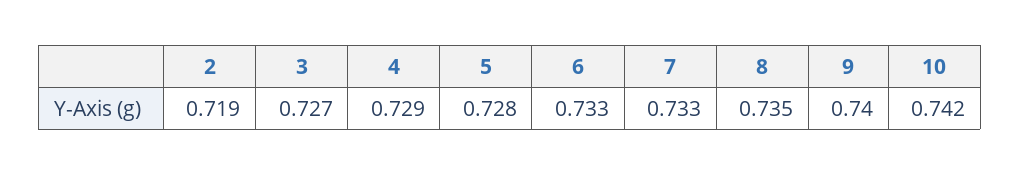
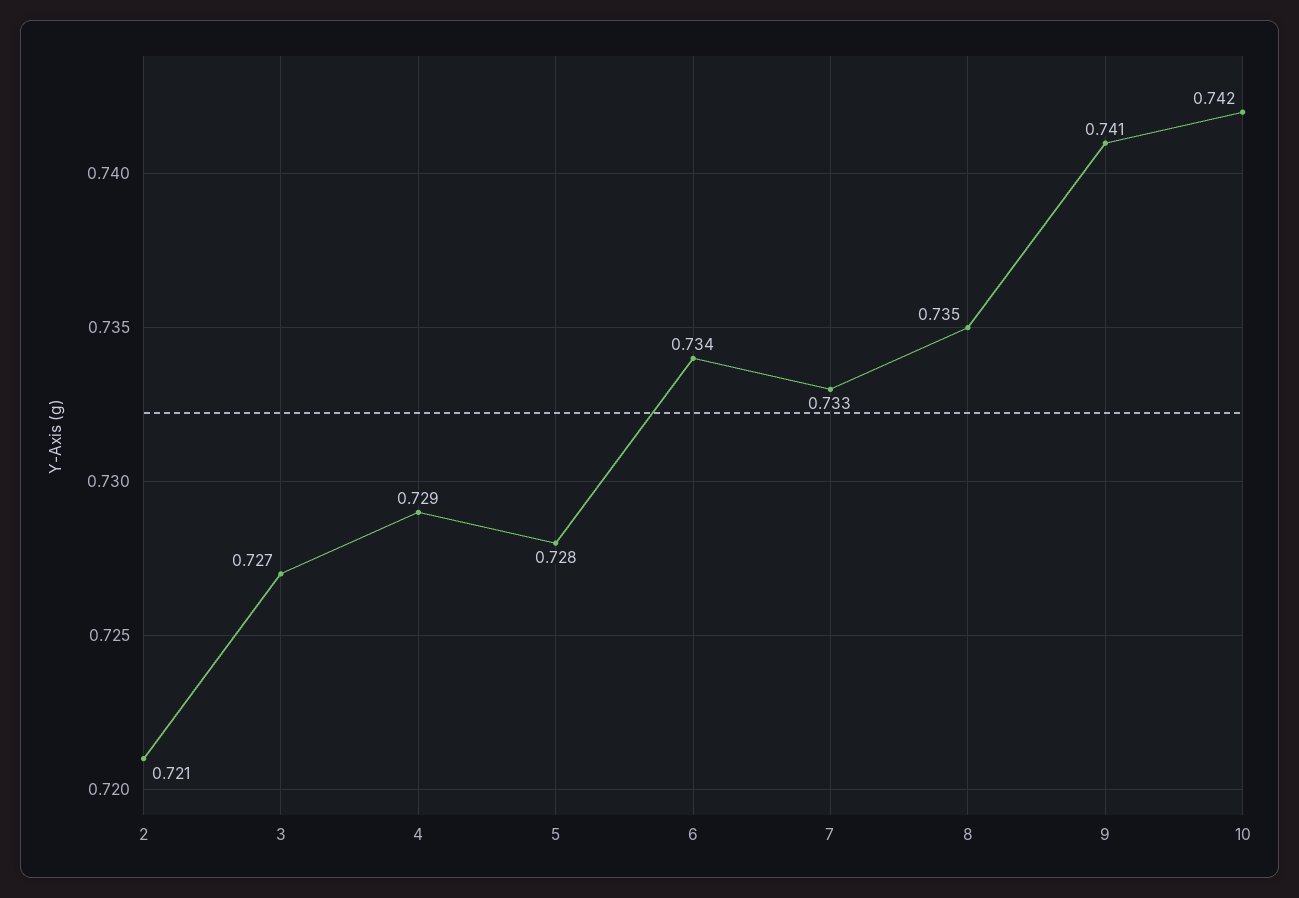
2: 0.719 -> 0.721
6: 0.733 -> 0.734
9: 0.74 -> 0.741

